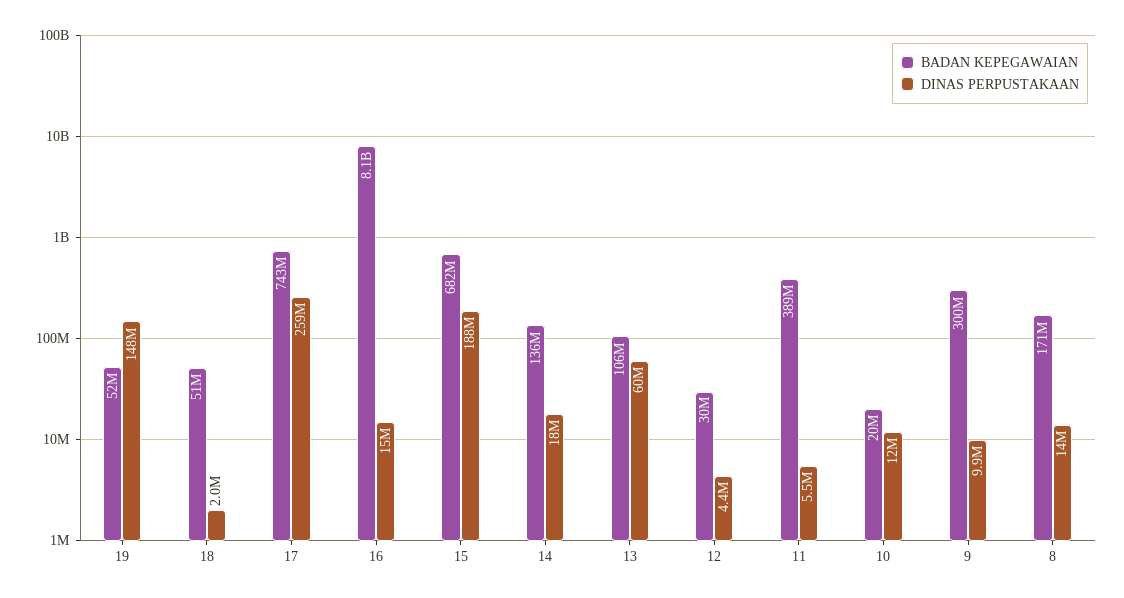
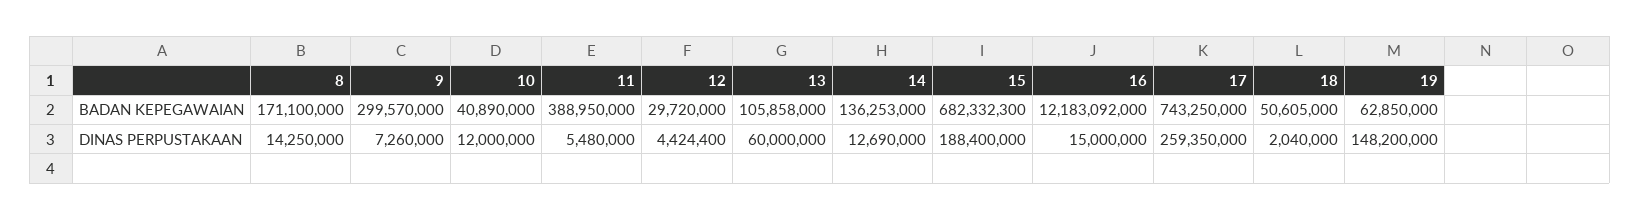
BADAN KEPEGAWAIAN, 19: 52000000 -> 62850000
BADAN KEPEGAWAIAN, 16: 8100000000 -> 12183092000
DINAS PERPUSTAKAAN, 14: 18000000 -> 12690000
BADAN KEPEGAWAIAN, 10: 20000000 -> 40890000
DINAS PERPUSTAKAAN, 9: 9900000 -> 7260000

